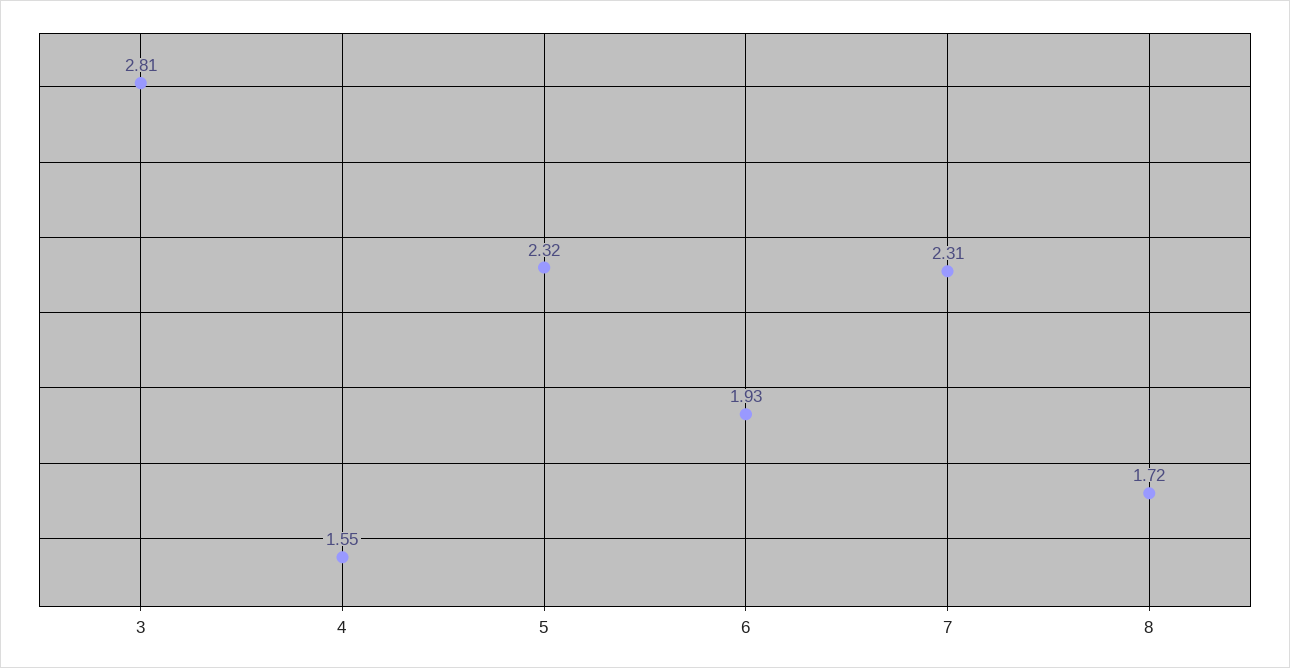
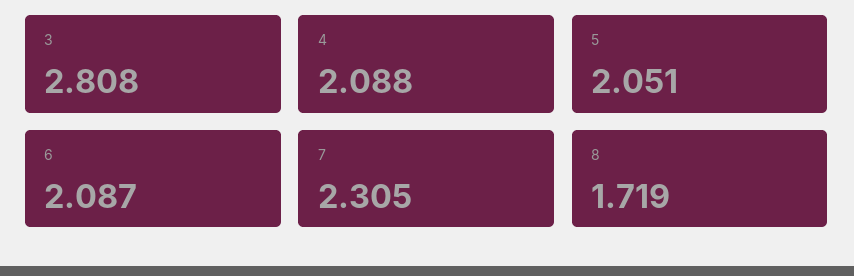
4: 1.55 -> 2.088
5: 2.32 -> 2.051
6: 1.93 -> 2.087

